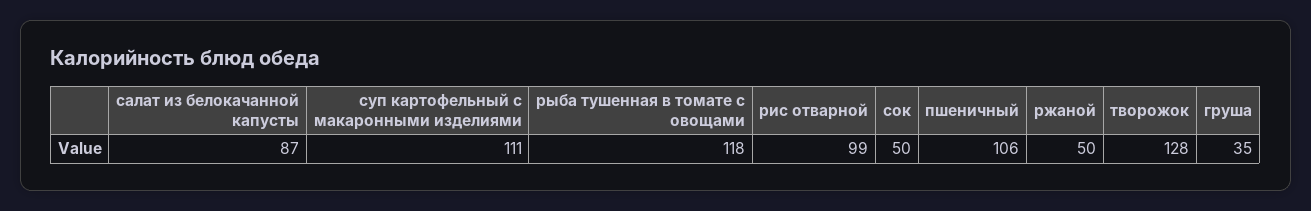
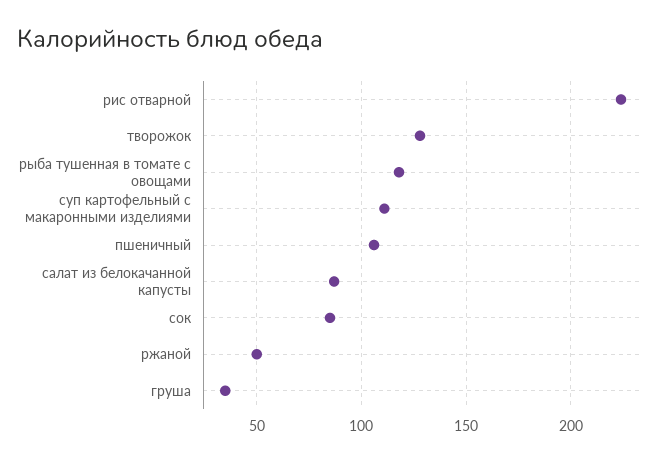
рис отварной: 99 -> 225
сок: 50 -> 85

